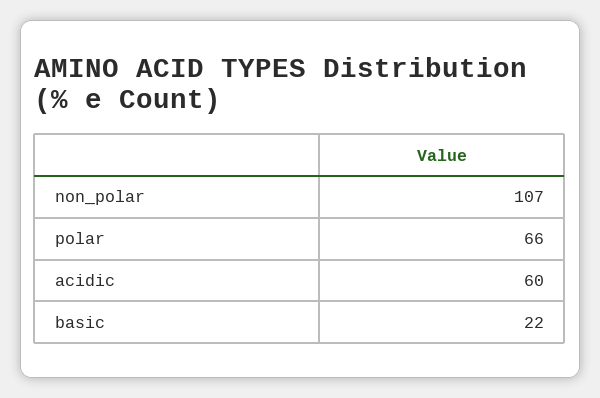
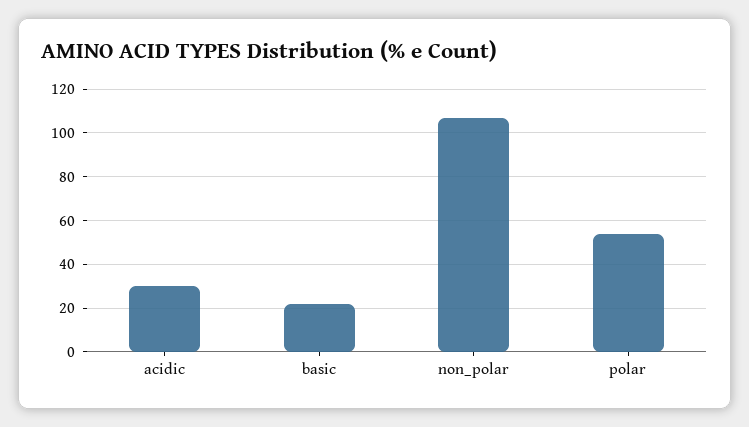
polar: 66 -> 55
acidic: 60 -> 30

